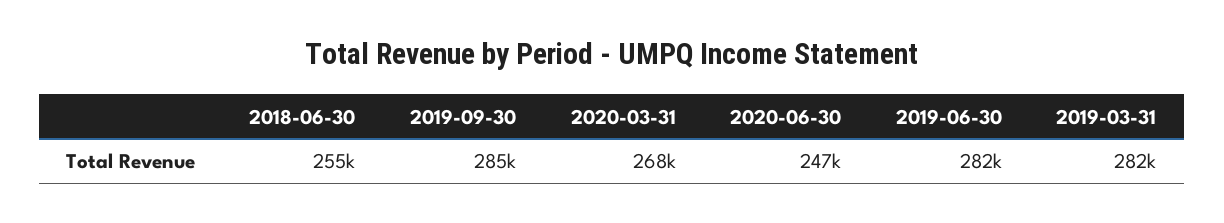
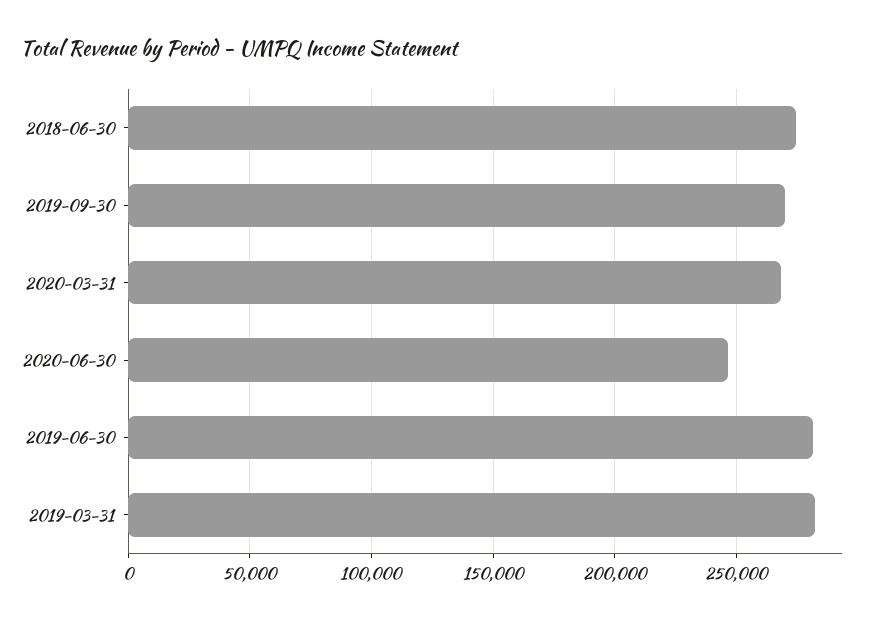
2018-06-30: 255000 -> 275000
2019-09-30: 285000 -> 270000

